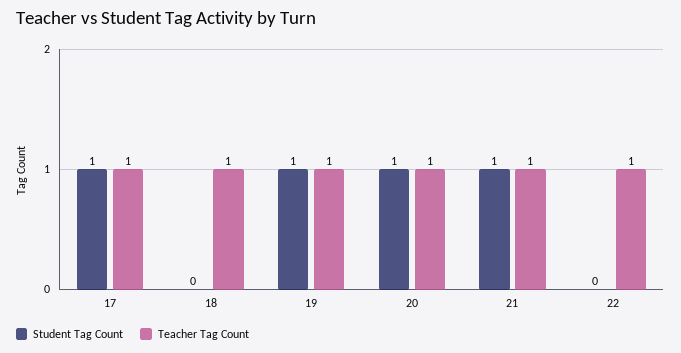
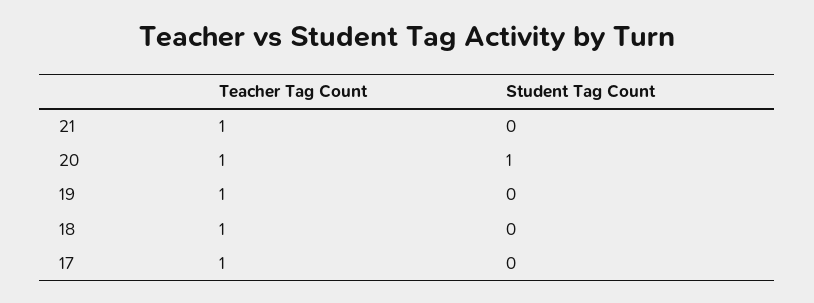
Student Tag Count, 17: 1 -> 0
Student Tag Count, 19: 1 -> 0
Student Tag Count, 21: 1 -> 0
Student Tag Count, 22: 0 -> none
Teacher Tag Count, 22: 1 -> none

